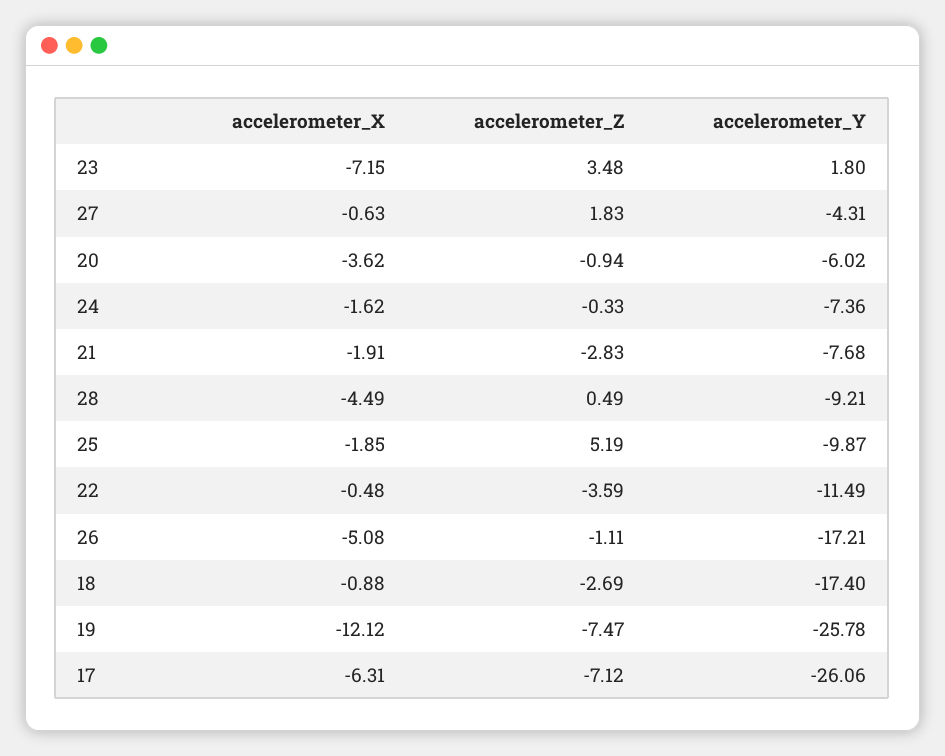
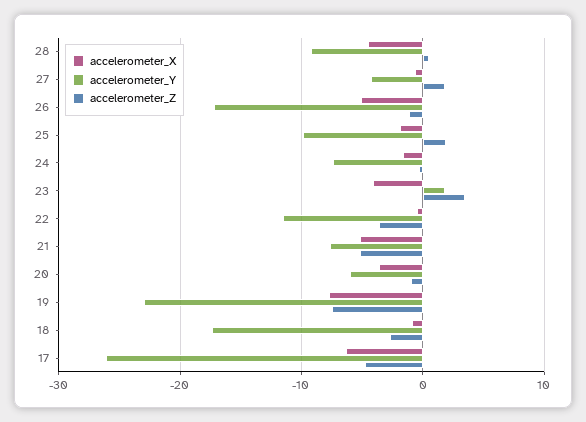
accelerometer_X, 23: -7.15 -> -4
accelerometer_X, 21: -1.91 -> -5
accelerometer_Z, 21: -2.83 -> -5
accelerometer_Z, 25: 5.19 -> 2
accelerometer_X, 19: -12.12 -> -8
accelerometer_Y, 19: -25.78 -> -23
accelerometer_Z, 17: -7.12 -> -5

